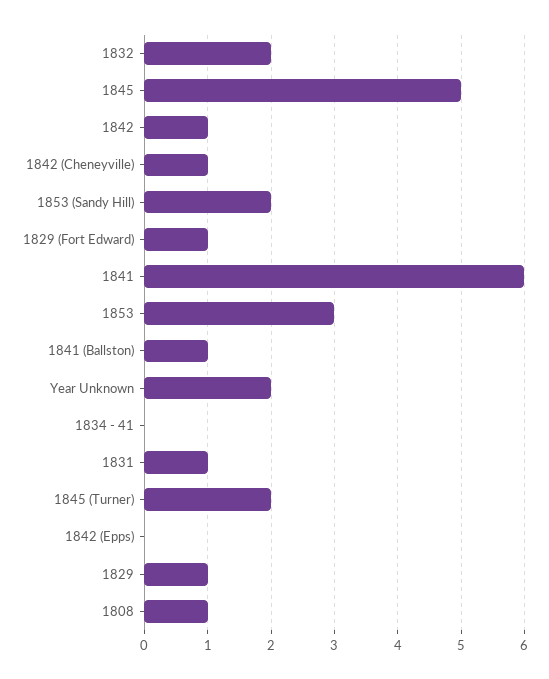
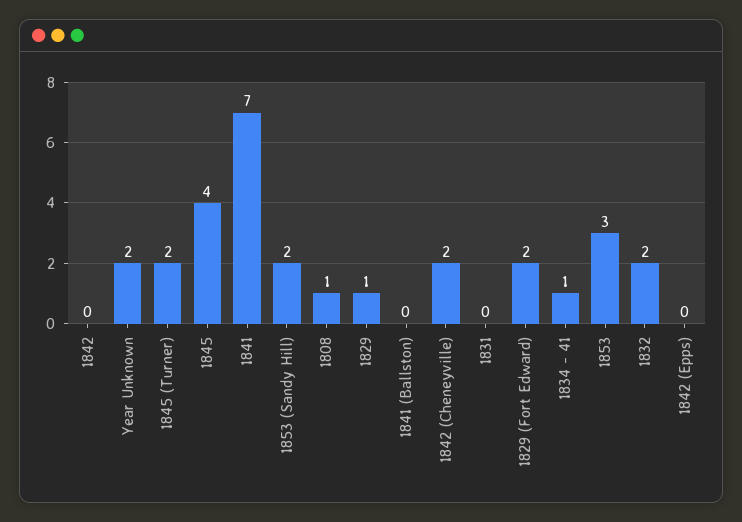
1845: 5 -> 4
1842: 1 -> 0
1842 (Cheneyville): 1 -> 2
1829 (Fort Edward): 1 -> 2
1841: 6 -> 7
1841 (Ballston): 1 -> 0
1834 - 41: 0 -> 1
1831: 1 -> 0

